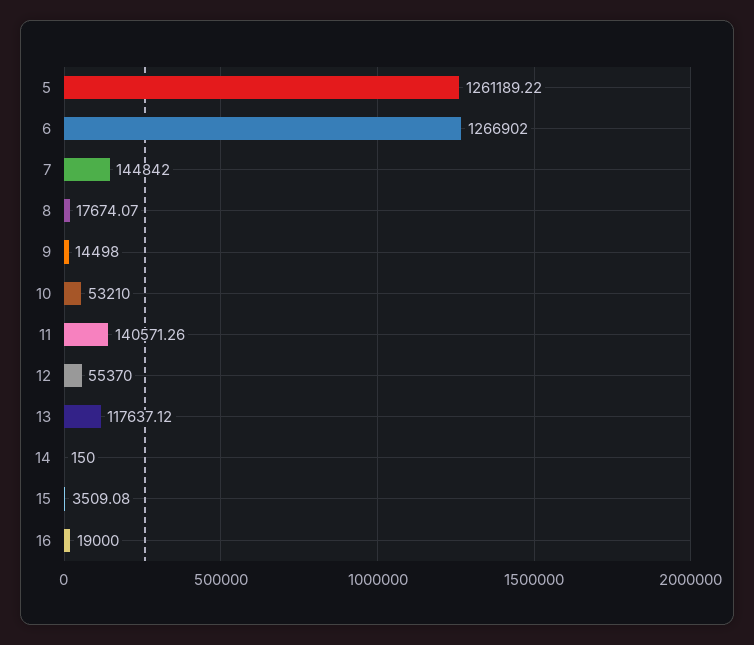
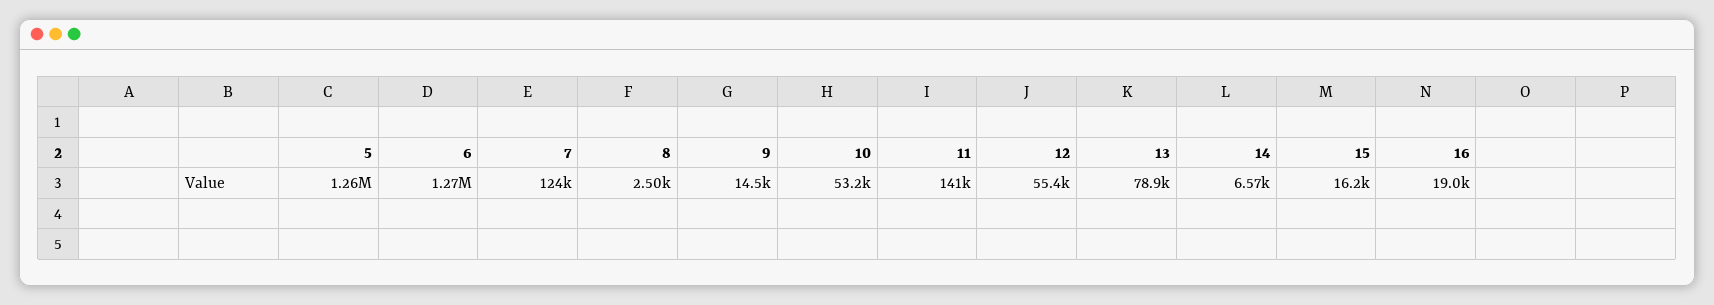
7: 144842 -> 124000
8: 17674.07 -> 2500
13: 117637.12 -> 78900
14: 150 -> 6570
15: 3509.08 -> 16200

